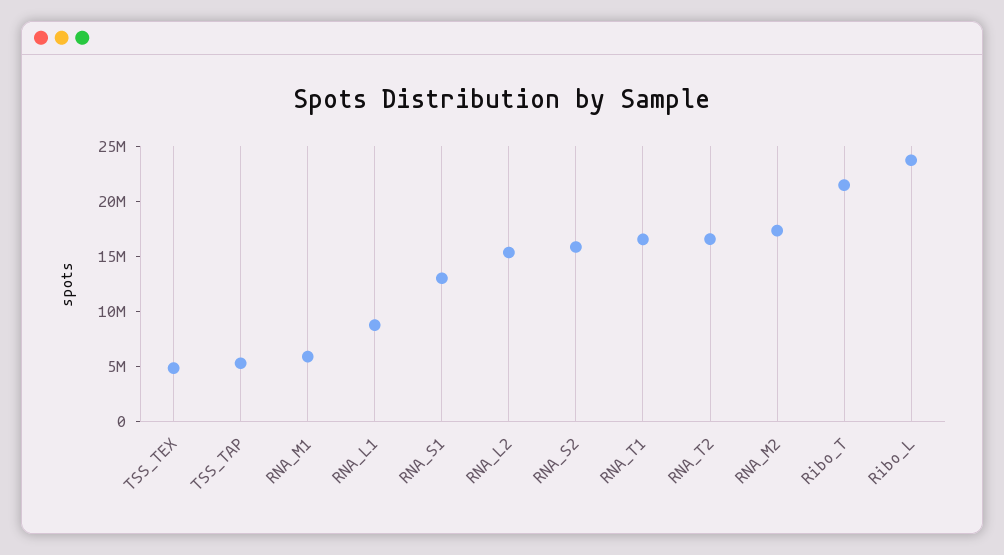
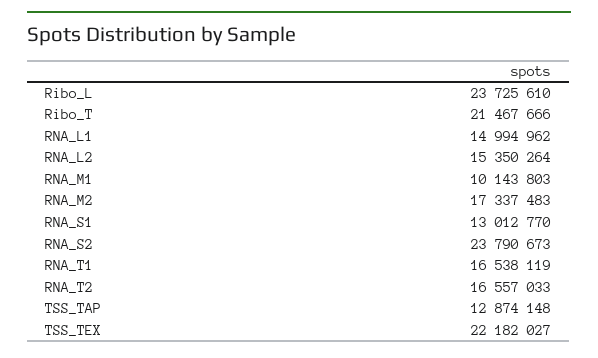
TSS_TEX: 5000000 -> 22182027
TSS_TAP: 5000000 -> 12874148
RNA_M1: 6000000 -> 10143803
RNA_L1: 9000000 -> 14994962
RNA_S2: 16000000 -> 23790673

